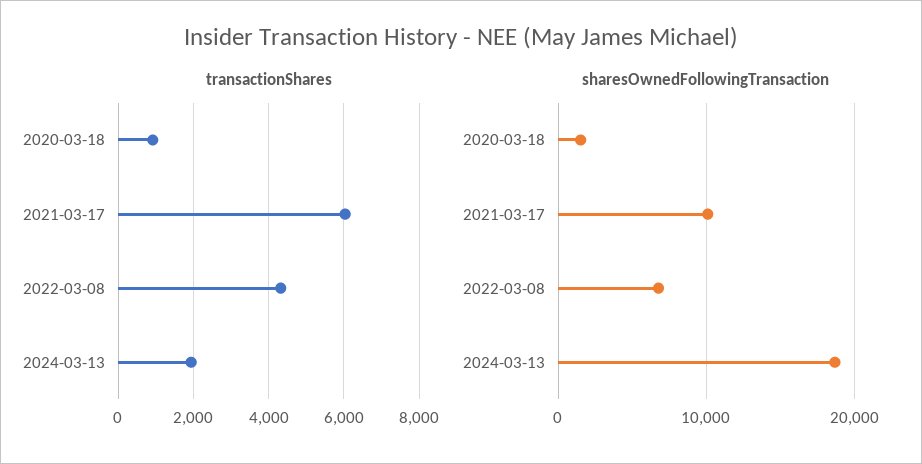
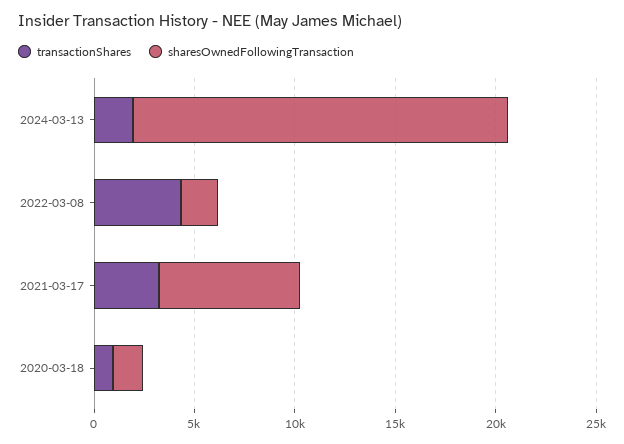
transactionShares, 2021-03-17: 6000 -> 3000
sharesOwnedFollowingTransaction, 2021-03-17: 10000 -> 7000
sharesOwnedFollowingTransaction, 2022-03-08: 7000 -> 2000

